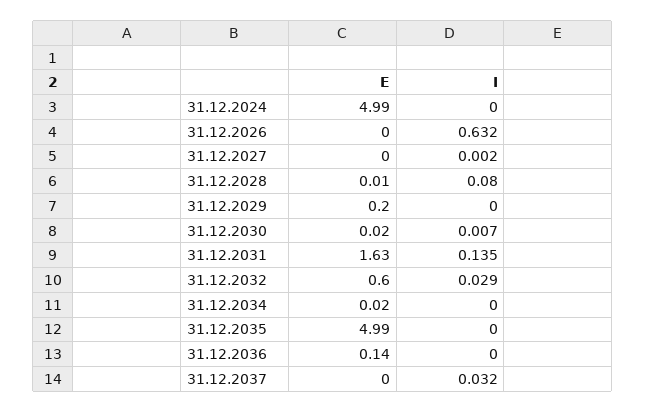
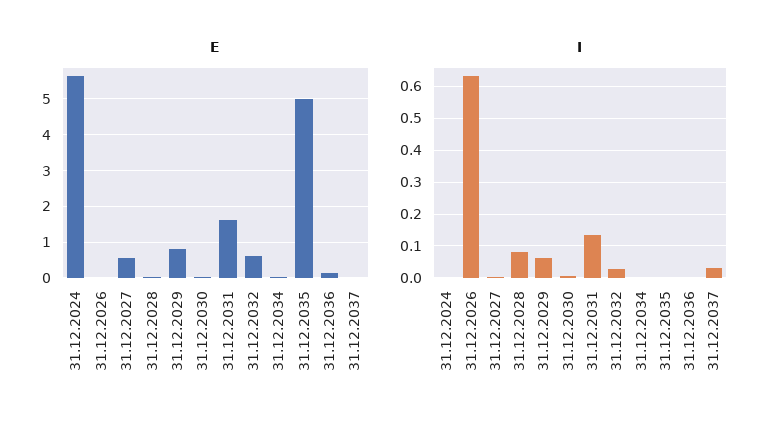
E, 31.12.2024: 4.99 -> 5.6
E, 31.12.2027: 0 -> 0.6
E, 31.12.2029: 0.2 -> 0.8
I, 31.12.2029: 0 -> 0.06

